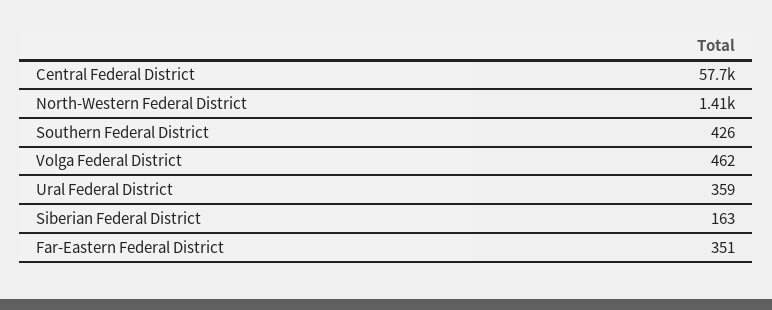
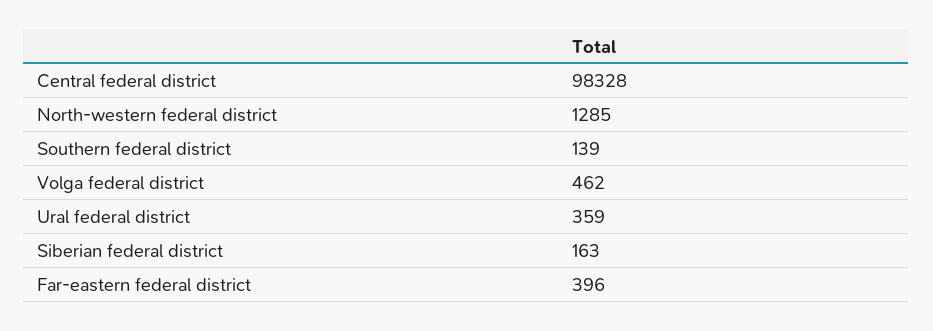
Central Federal District: 57700 -> 98328
North-Western Federal District: 1410 -> 1285
Southern Federal District: 426 -> 139
Far-Eastern Federal District: 351 -> 396

